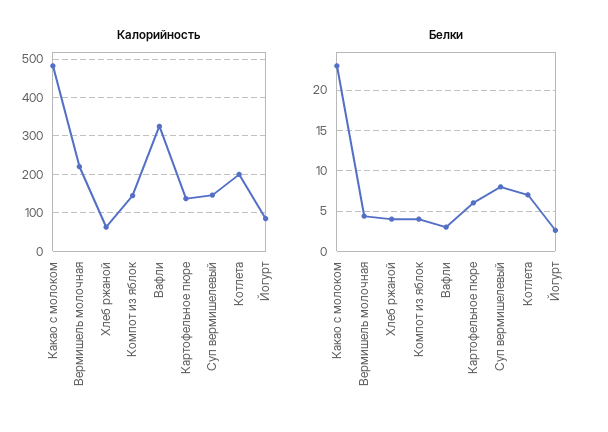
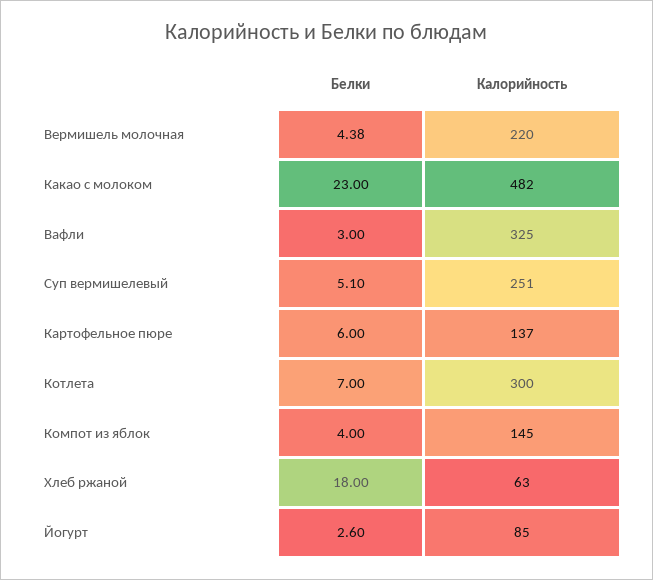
Калорийность, Суп вермишелевый: 140 -> 251
Калорийность, Котлета: 200 -> 300
Белки, Хлеб ржаной: 4 -> 18
Белки, Суп вермишелевый: 8 -> 5.1

